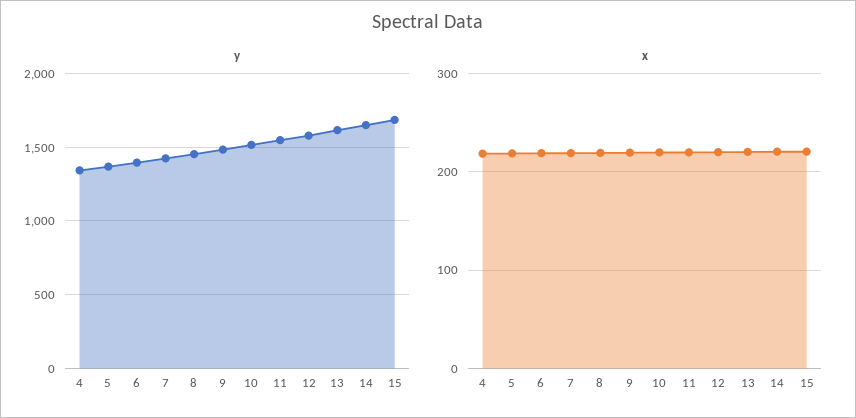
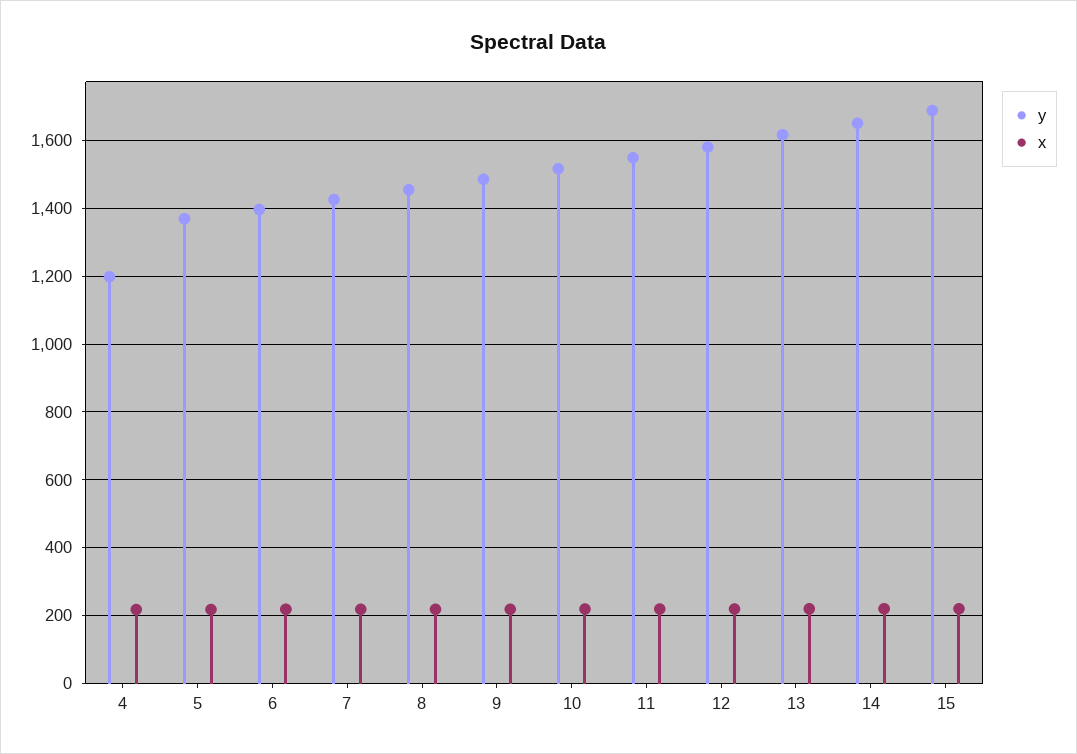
y, 4: 1350 -> 1200

